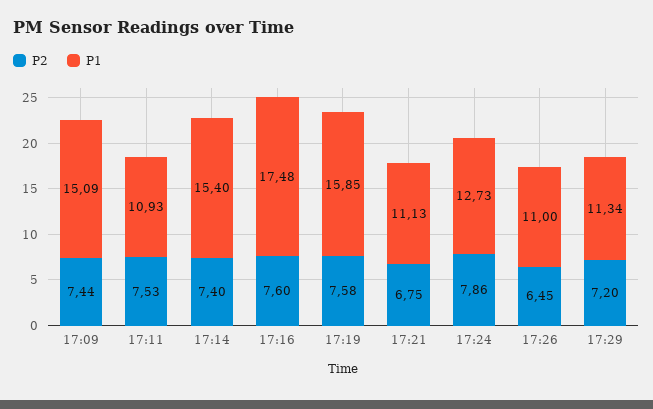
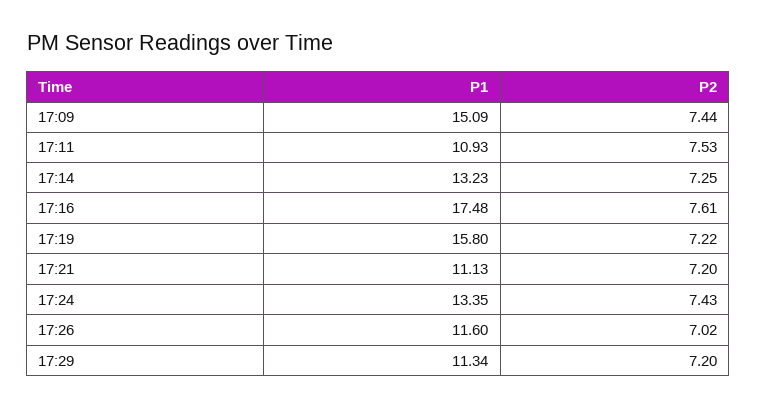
P2, 17:14: 7.4 -> 7.25
P1, 17:14: 15.4 -> 13.23
P2, 17:16: 7.6 -> 7.61
P2, 17:19: 7.58 -> 7.22
P1, 17:19: 15.85 -> 15.8
P2, 17:21: 6.75 -> 7.2
P2, 17:24: 7.86 -> 7.43
P1, 17:24: 12.73 -> 13.35
P2, 17:26: 6.45 -> 7.02
P1, 17:26: 11 -> 11.6

